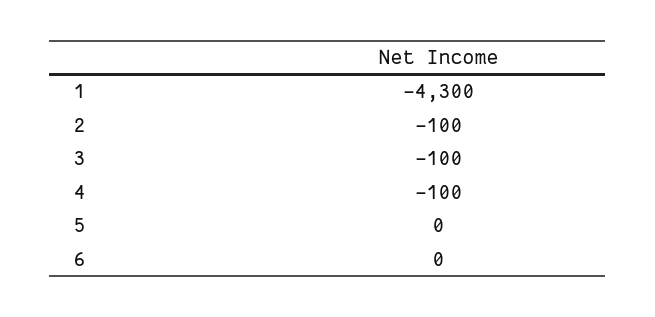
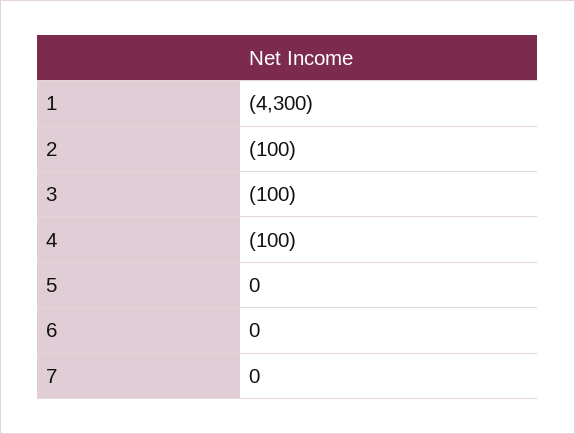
7: none -> 0

